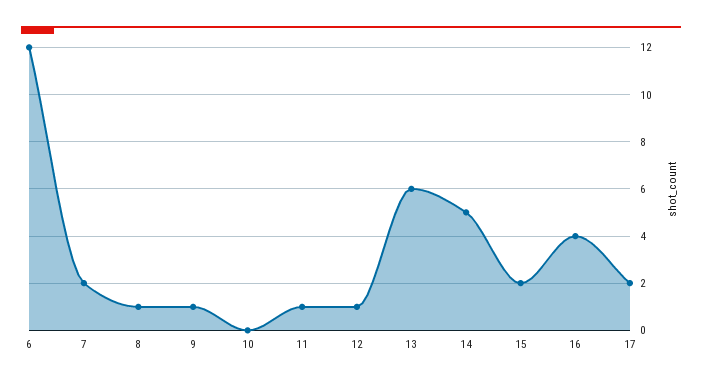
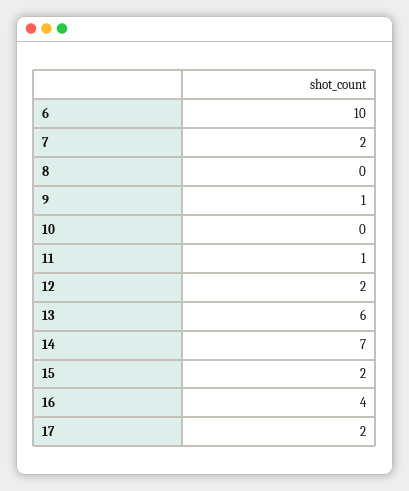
6: 12 -> 10
8: 1 -> 0
12: 1 -> 2
14: 5 -> 7

